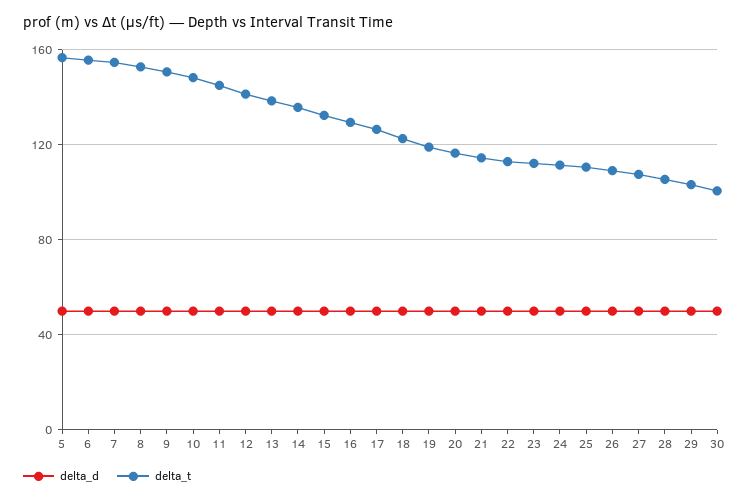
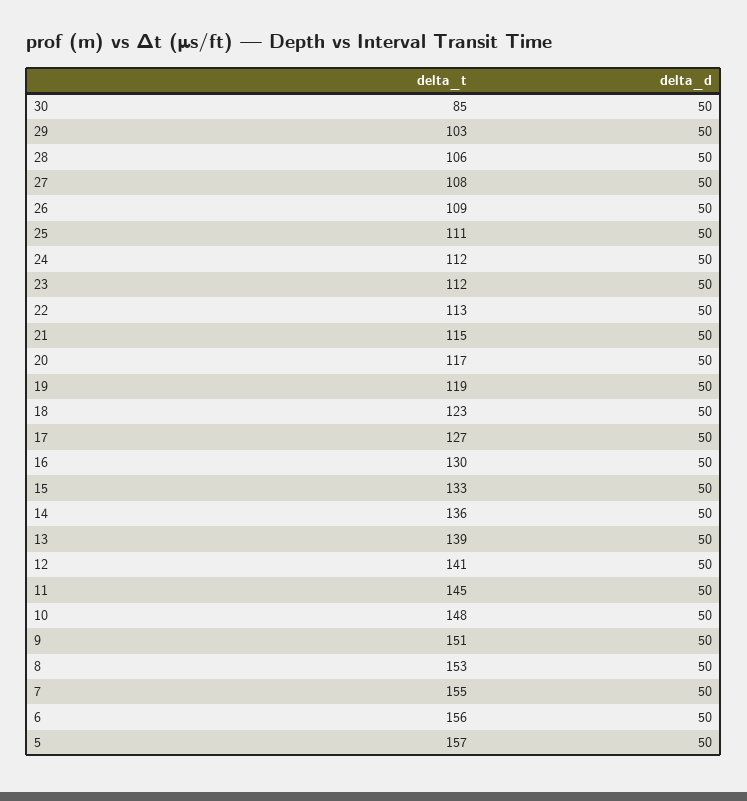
delta_t, 30: 100 -> 85

